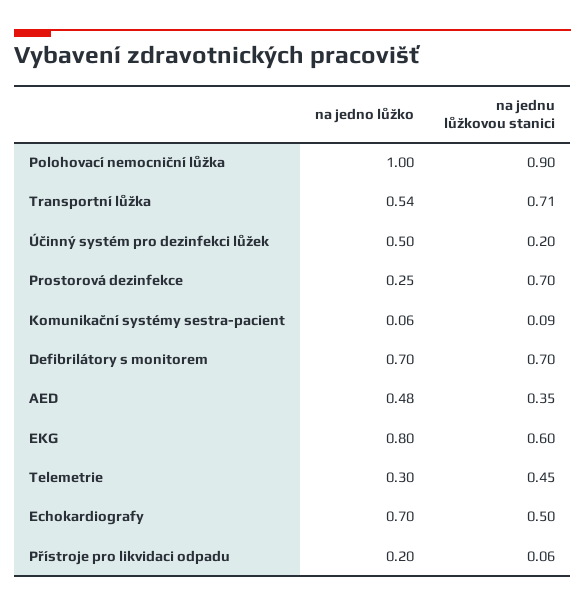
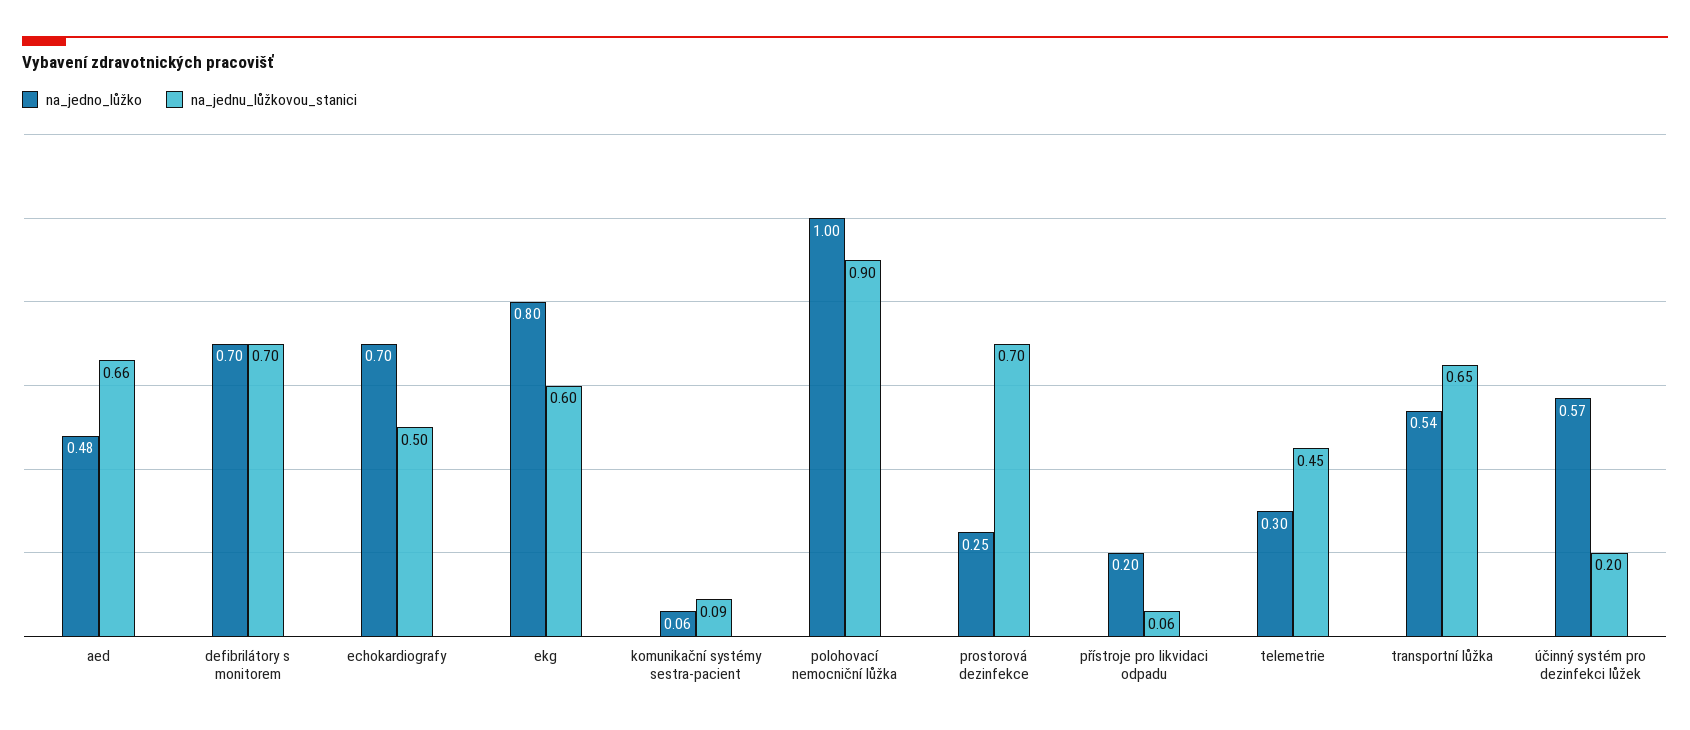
na jednu lůžkovou stanici, Transportní lůžka: 0.71 -> 0.65
na jedno lůžko, Účinný systém pro dezinfekci lůžek: 0.5 -> 0.57
na jednu lůžkovou stanici, AED: 0.35 -> 0.66

